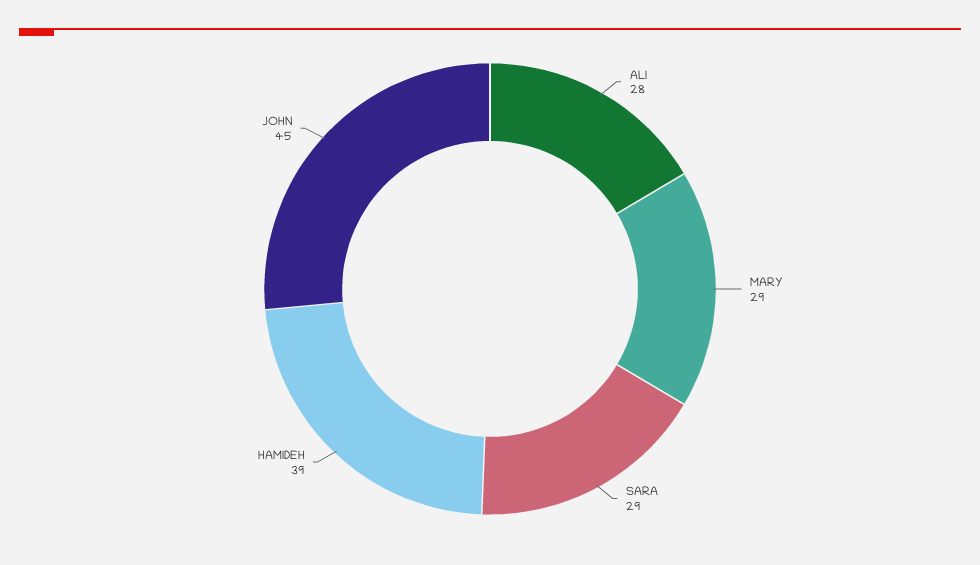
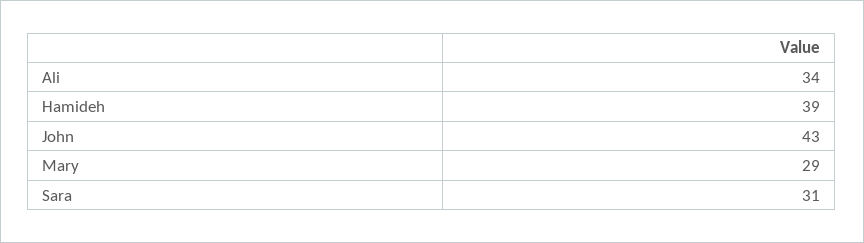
ALI: 28 -> 34
SARA: 29 -> 31
JOHN: 45 -> 43

